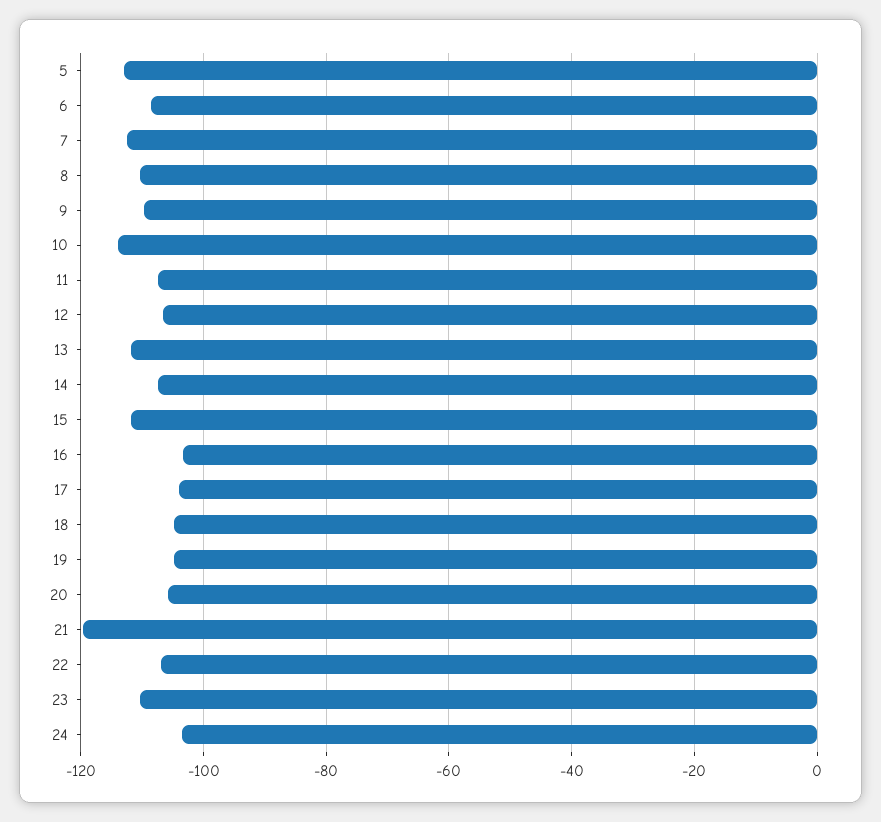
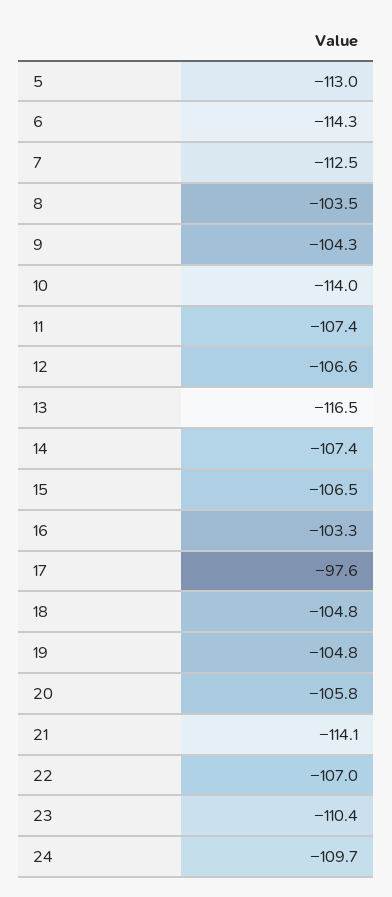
6: -108 -> -114.3
8: -110 -> -103.5
9: -110 -> -104.3
13: -112 -> -116.5
15: -112 -> -106.5
17: -104 -> -97.6
21: -120 -> -114.1
24: -104 -> -109.7

